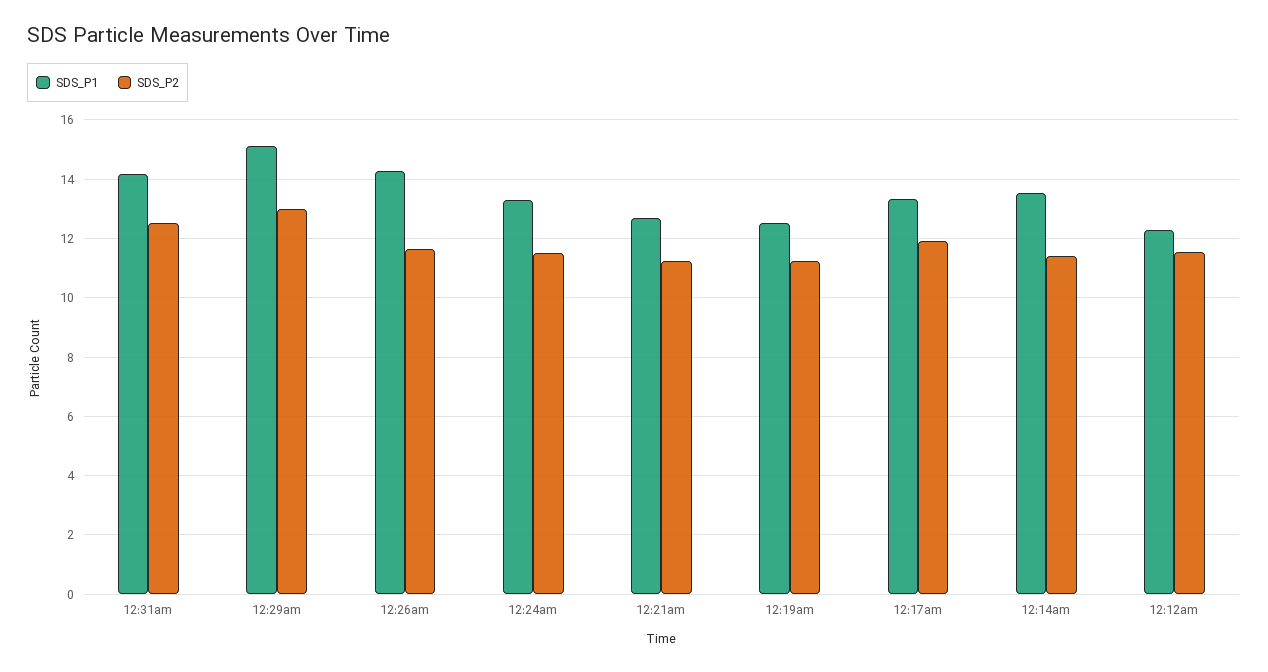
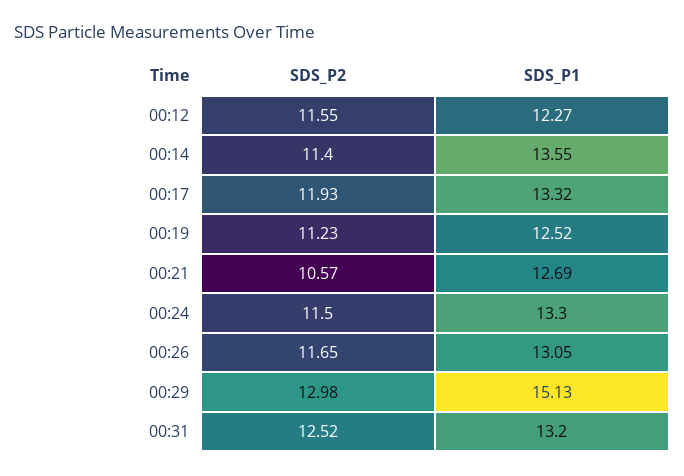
SDS_P1, 12:31am: 14.25 -> 13.2
SDS_P1, 12:26am: 14.25 -> 13.05
SDS_P2, 12:21am: 11.25 -> 10.57

